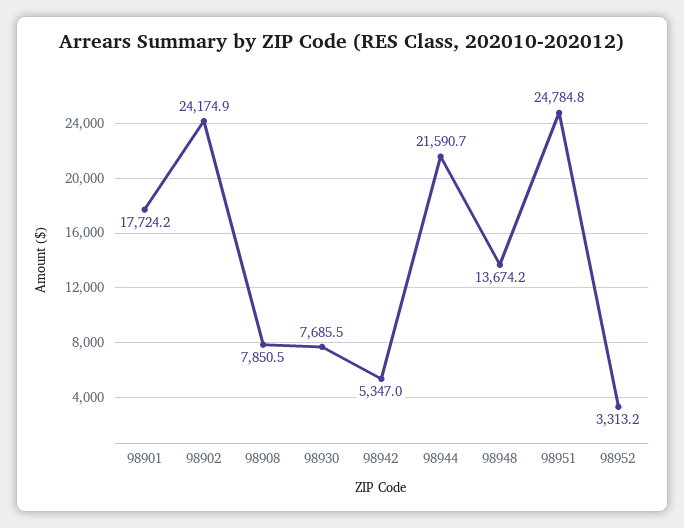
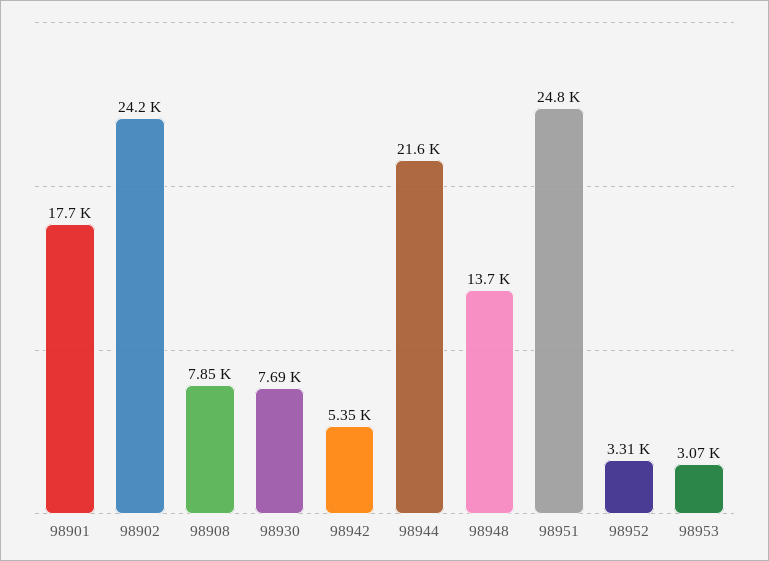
98953: none -> 3070

